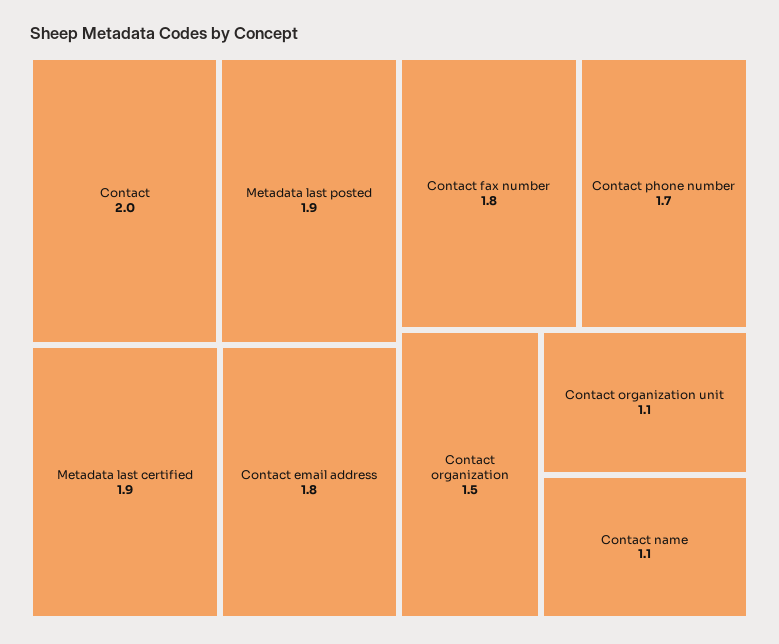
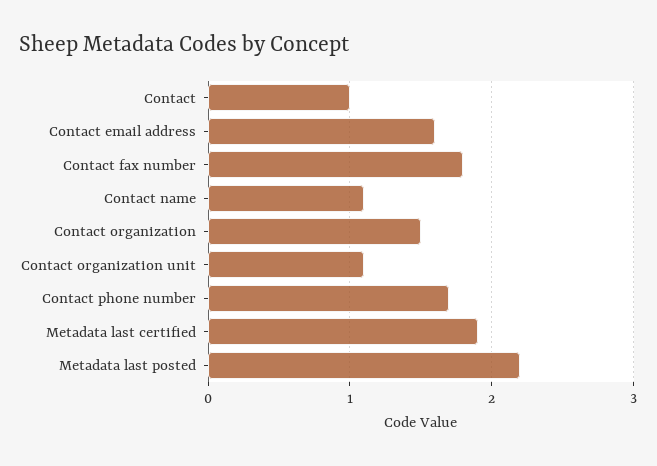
Contact: 2 -> 1
Metadata last posted: 1.9 -> 2.2
Contact email address: 1.8 -> 1.6

